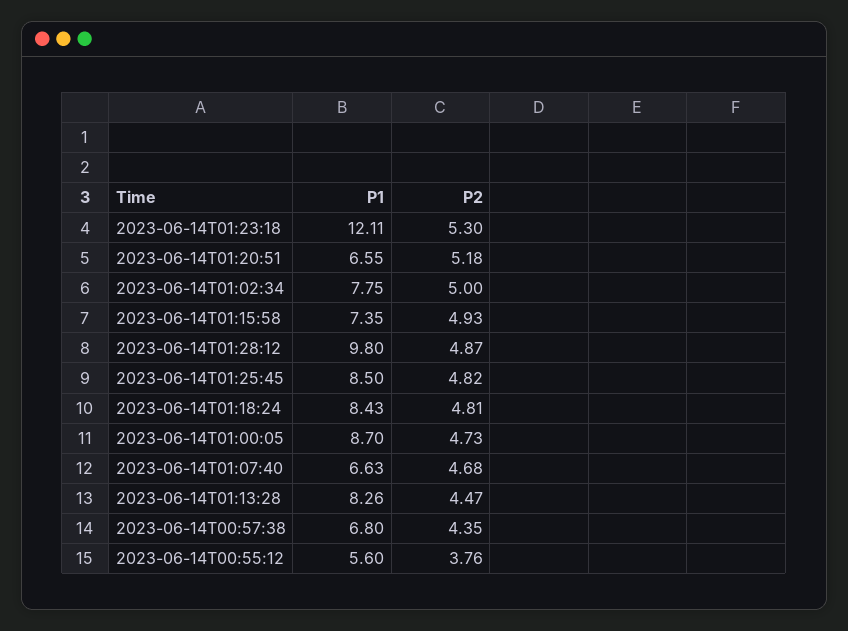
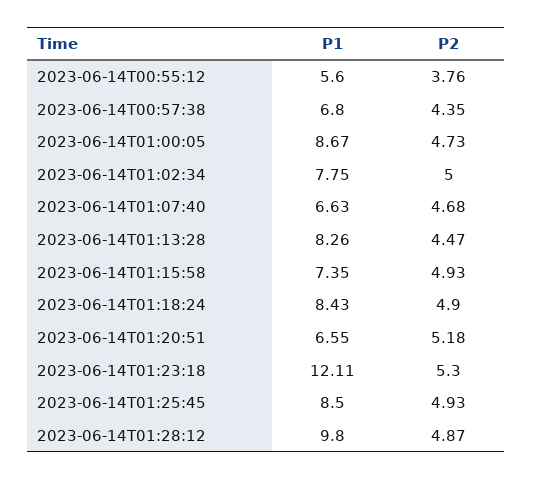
P2, 2023-06-14T01:25:45: 4.82 -> 4.93
P2, 2023-06-14T01:18:24: 4.81 -> 4.9
P1, 2023-06-14T01:00:05: 8.7 -> 8.67

